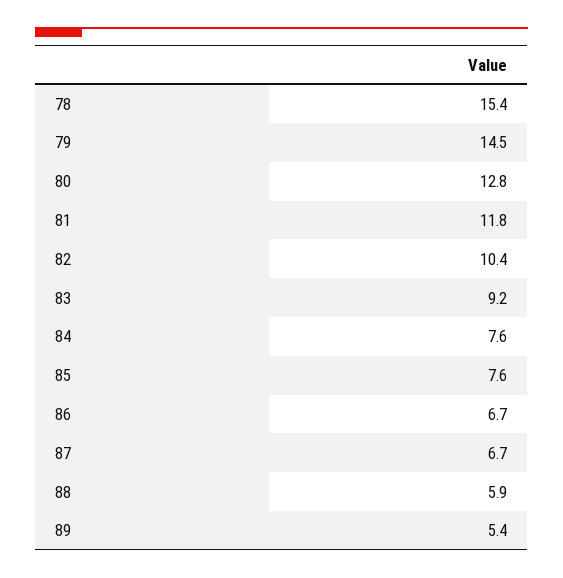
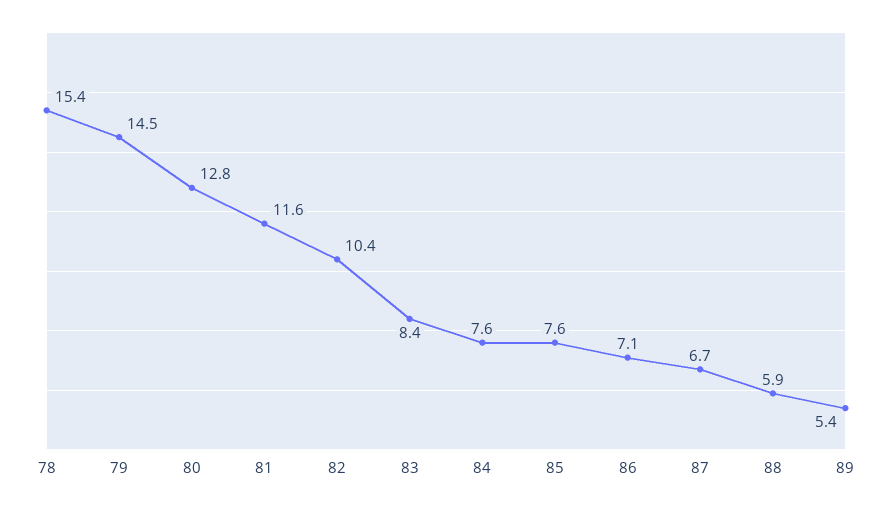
81: 11.8 -> 11.6
83: 9.2 -> 8.4
86: 6.7 -> 7.1

